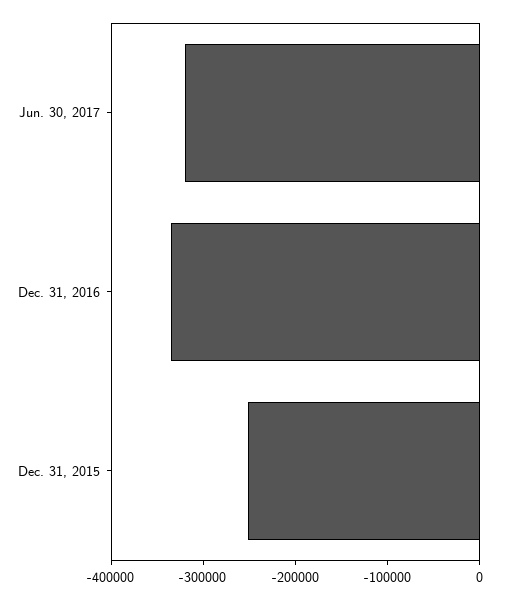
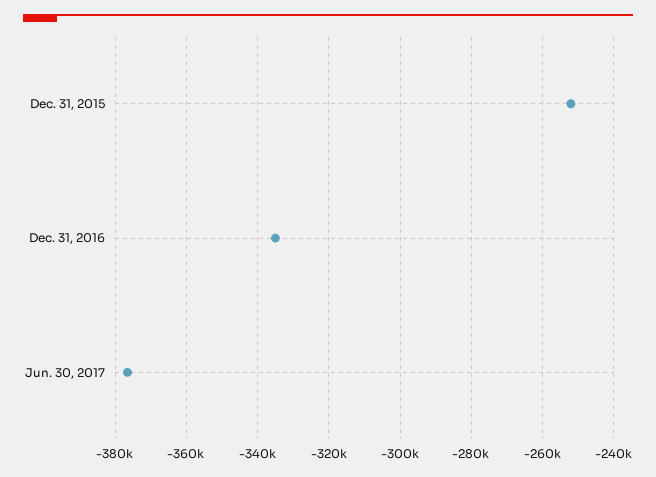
Jun. 30, 2017: -320000 -> -376000

